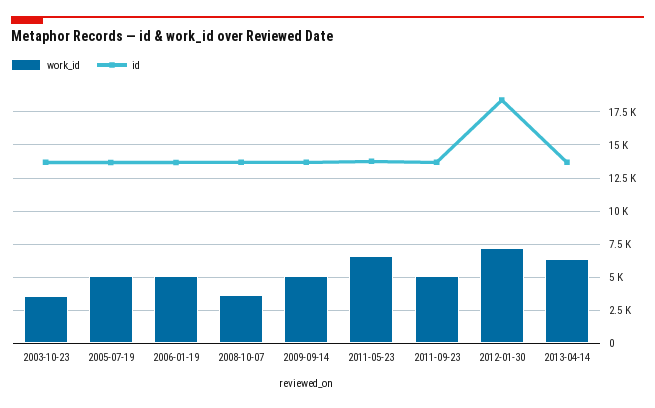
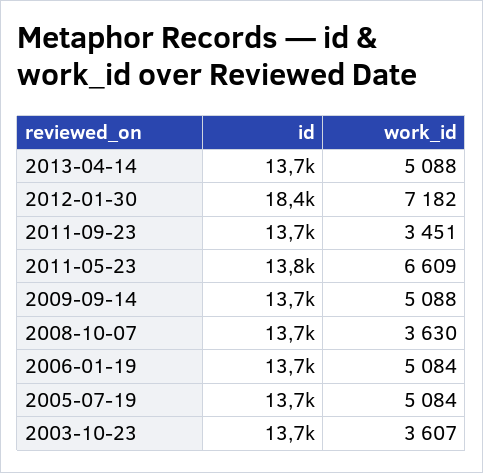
work_id, 2011-09-23: 5000 -> 3451
work_id, 2013-04-14: 6500 -> 5088

